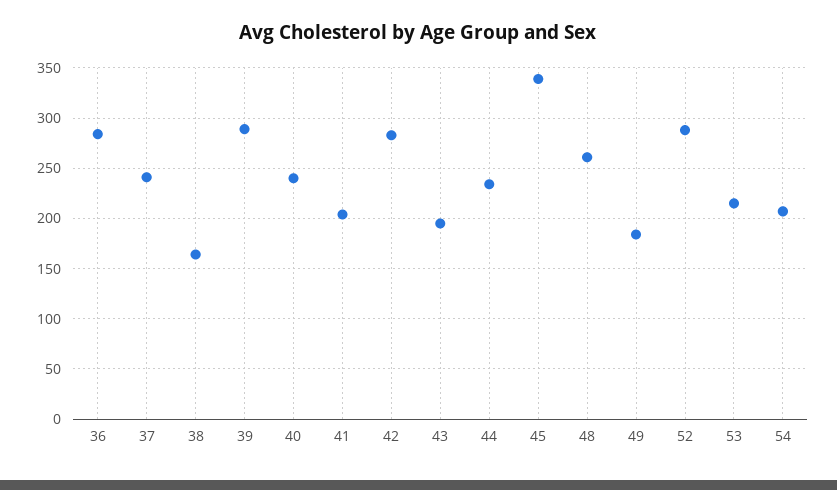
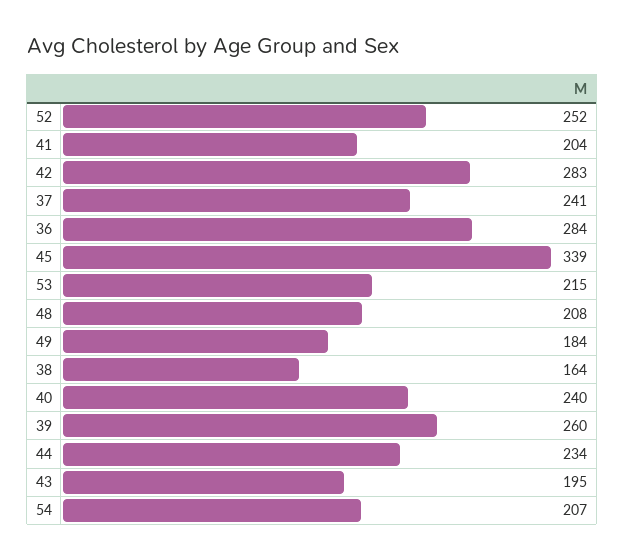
39: 290 -> 260
48: 260 -> 208
52: 290 -> 252

